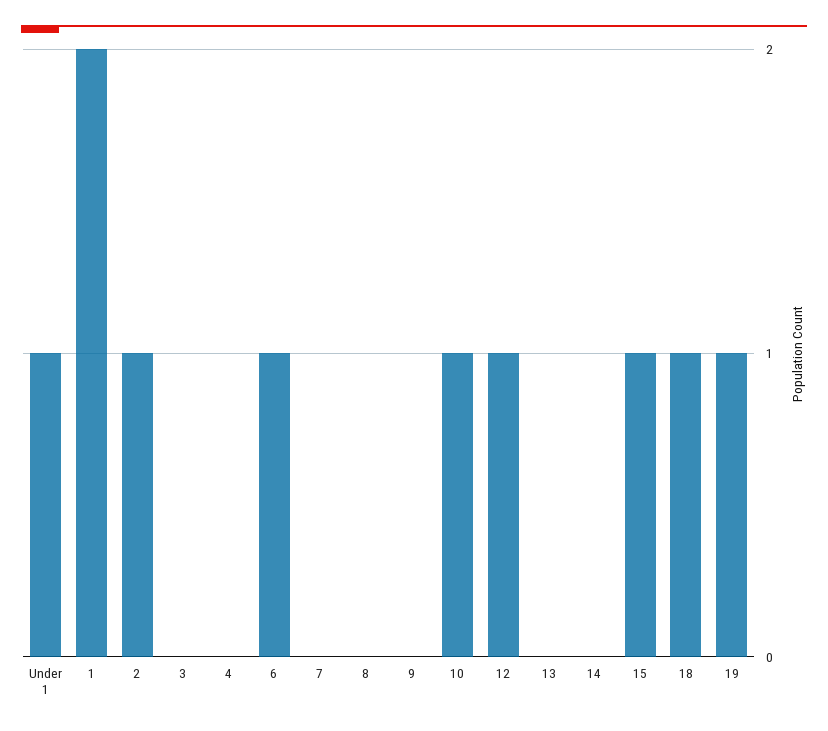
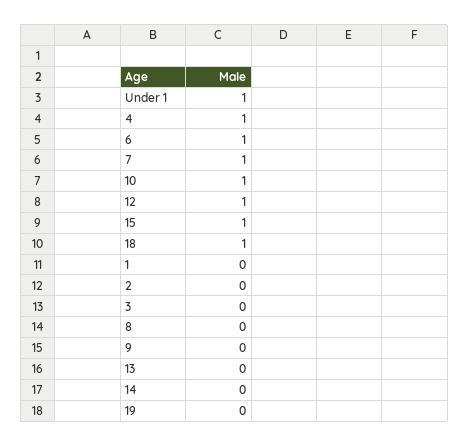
1: 2 -> 0
2: 1 -> 0
4: 0 -> 1
7: 0 -> 1
19: 1 -> 0

